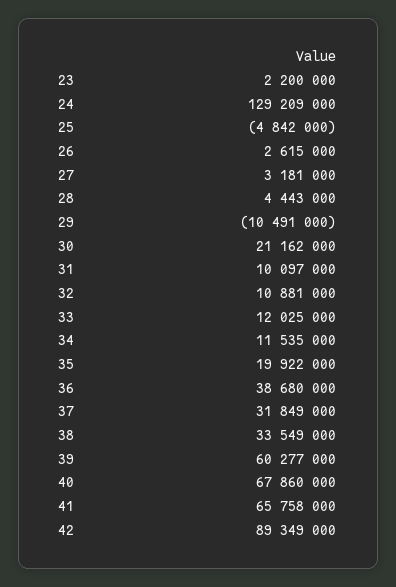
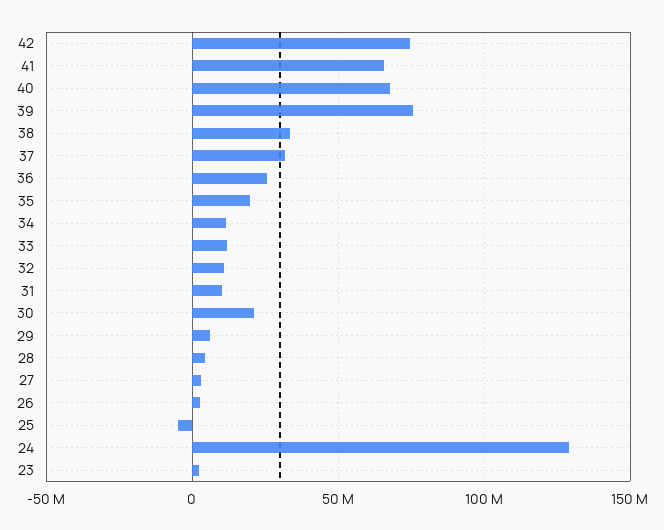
29: -10491000 -> 5000000
36: 38680000 -> 25000000
39: 60277000 -> 75000000
42: 89349000 -> 75000000

